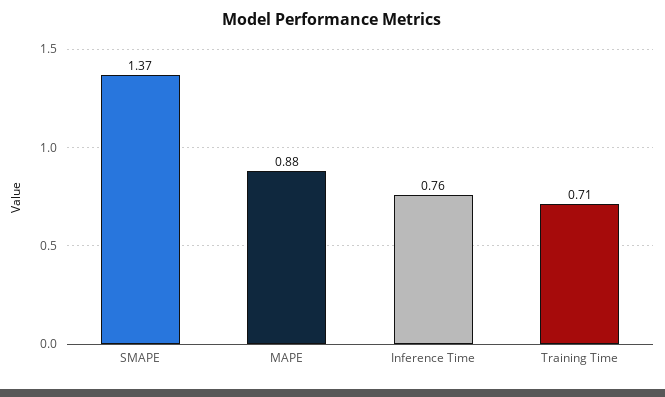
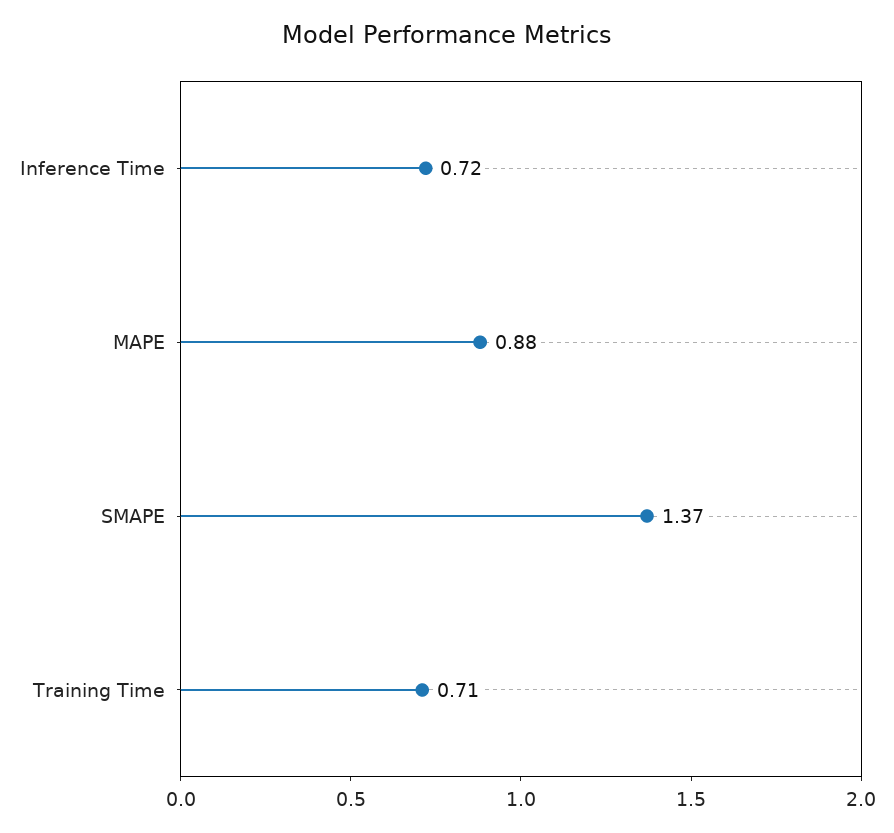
Inference Time: 0.76 -> 0.72

